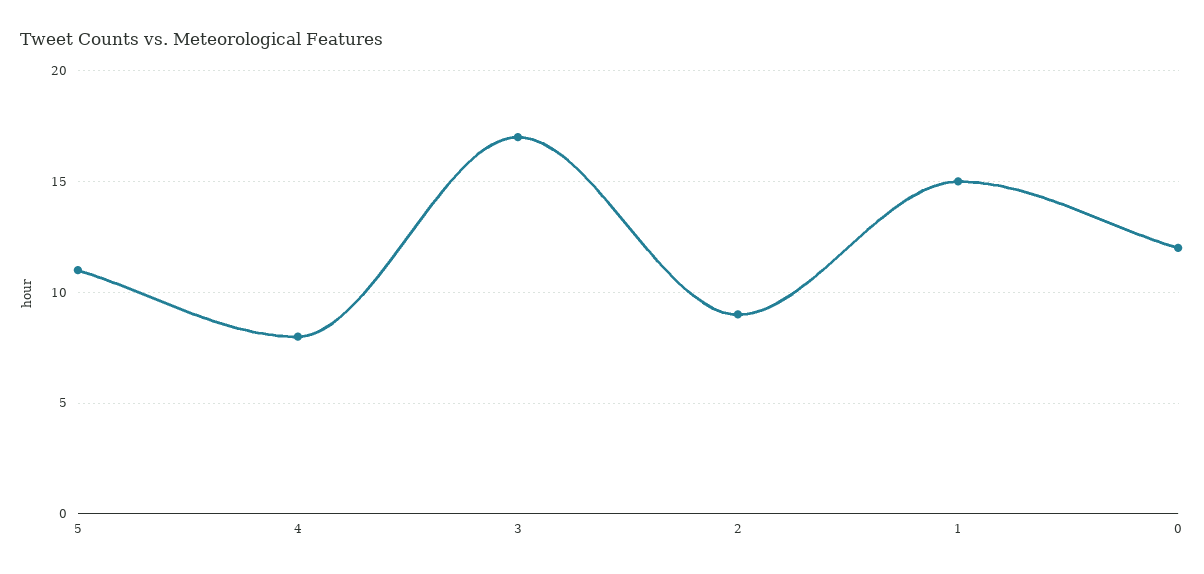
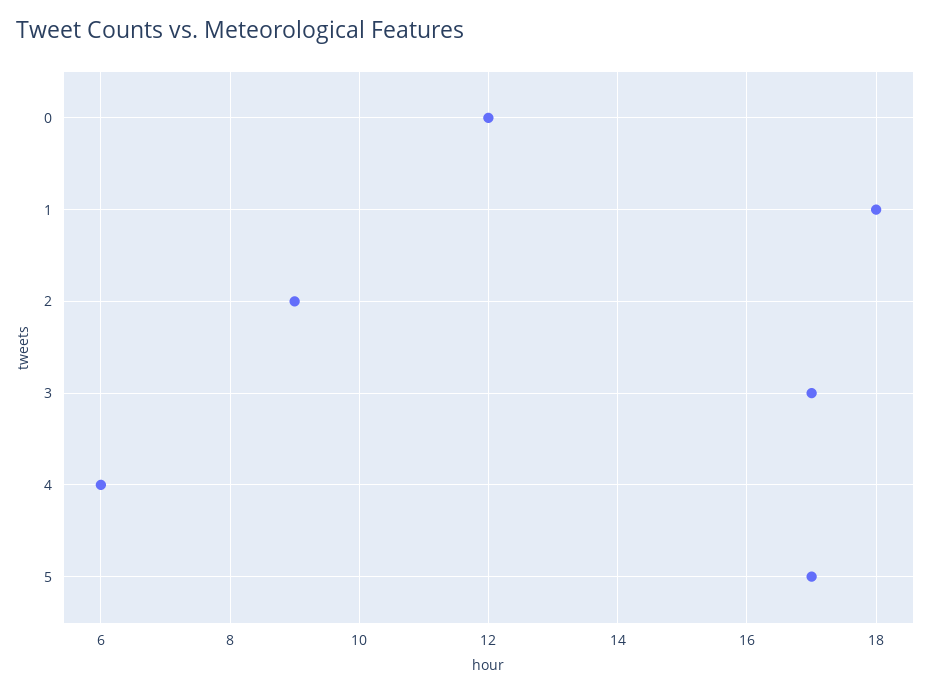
5: 11 -> 17
4: 8 -> 6
1: 15 -> 18

